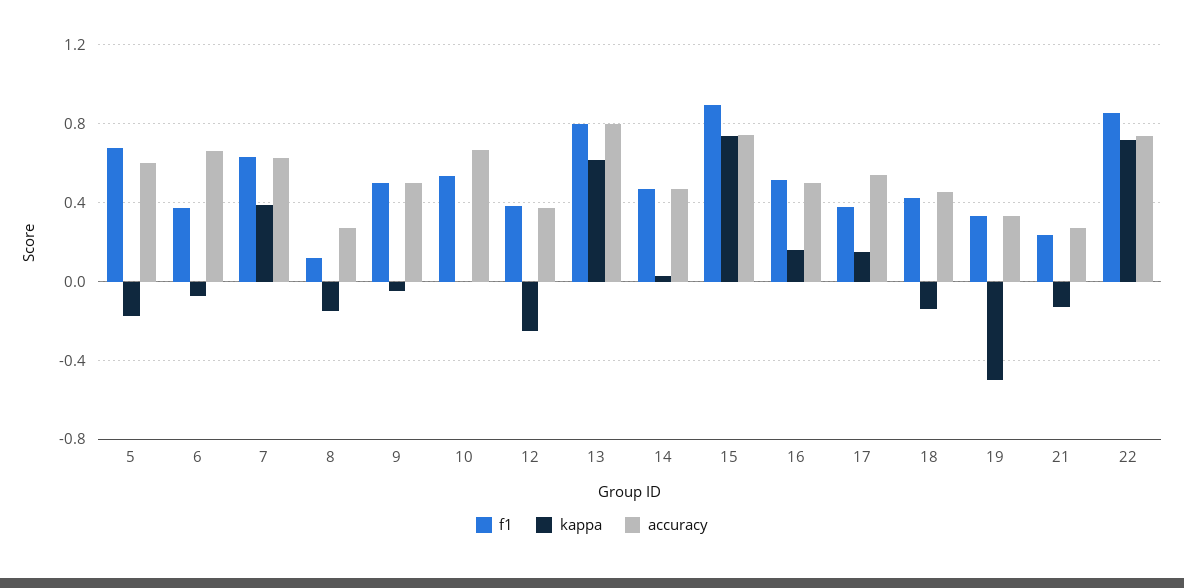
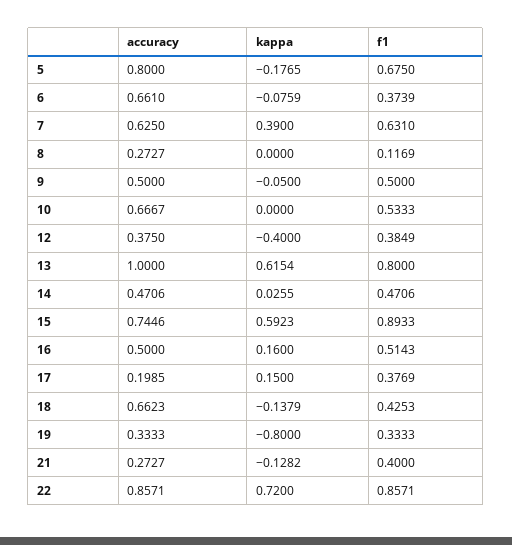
accuracy, 5: 0.6 -> 0.8
kappa, 8: -0.15 -> 0
kappa, 12: -0.25 -> -0.4
accuracy, 13: 0.8 -> 1
kappa, 15: 0.75 -> 0.5923
accuracy, 17: 0.55 -> 0.1985
accuracy, 18: 0.45 -> 0.6623
kappa, 19: -0.5 -> -0.8
f1, 21: 0.25 -> 0.4
accuracy, 22: 0.75 -> 0.8571

